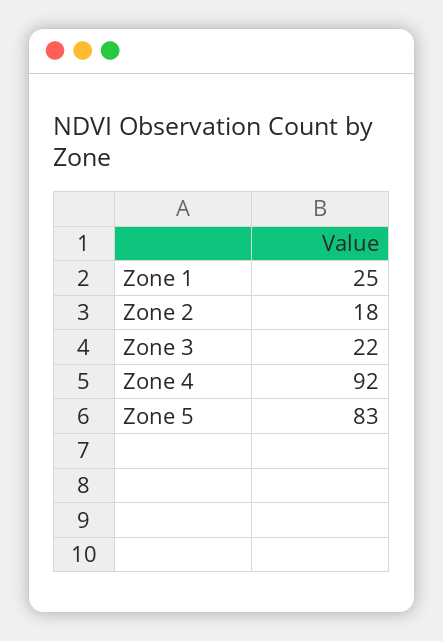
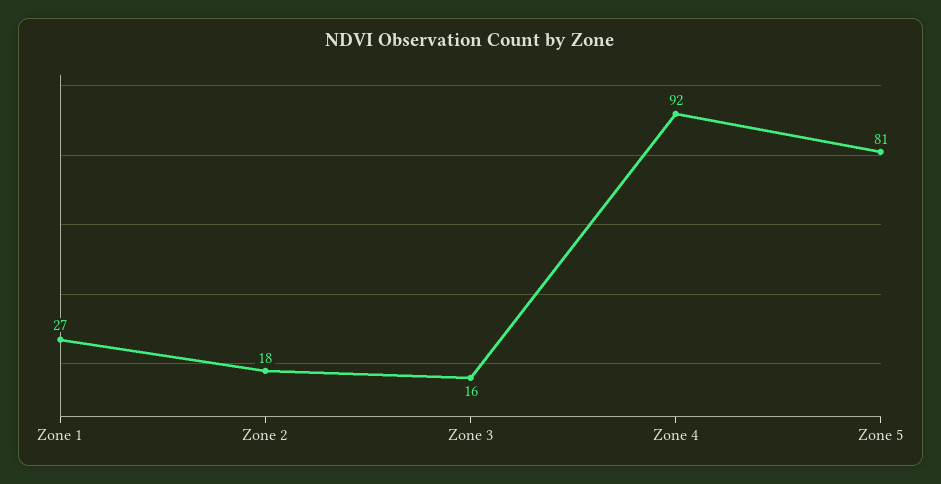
Zone 1: 25 -> 27
Zone 3: 22 -> 16
Zone 5: 83 -> 81

